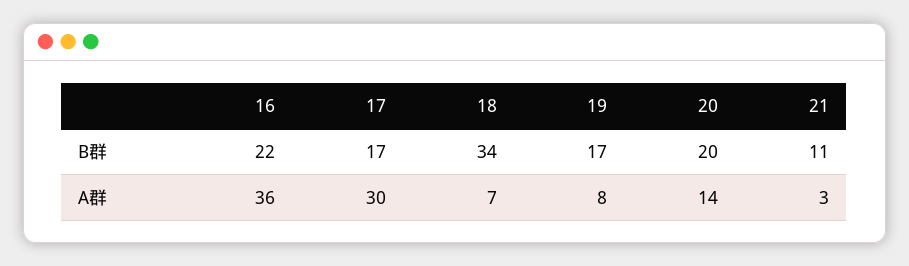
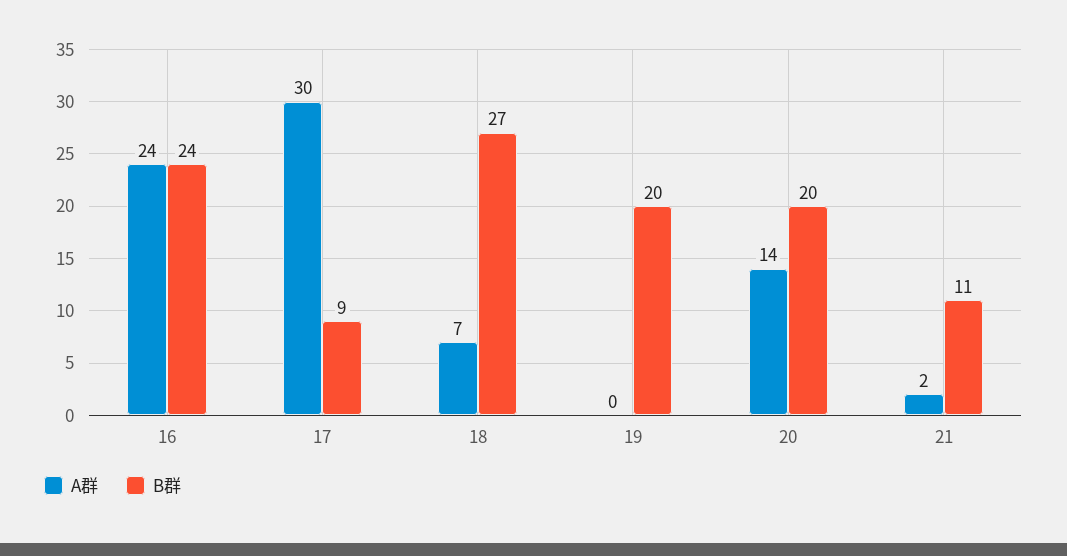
B群, 16: 22 -> 24
B群, 17: 17 -> 9
B群, 18: 34 -> 27
B群, 19: 17 -> 20
A群, 16: 36 -> 24
A群, 19: 8 -> 0
A群, 21: 3 -> 2

